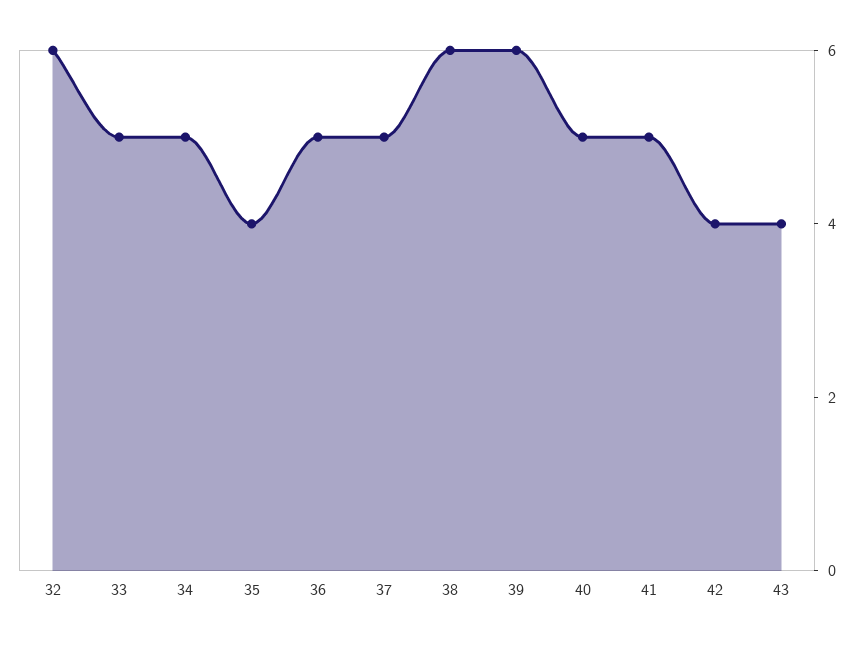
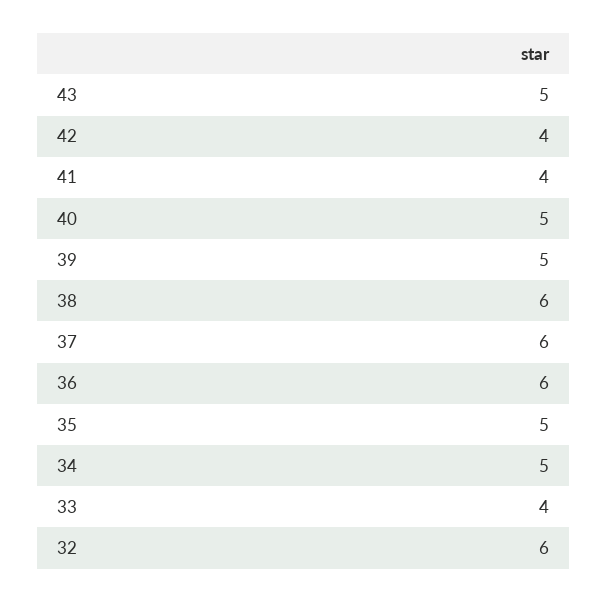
33: 5 -> 4
35: 4 -> 5
36: 5 -> 6
37: 5 -> 6
39: 6 -> 5
41: 5 -> 4
43: 4 -> 5

